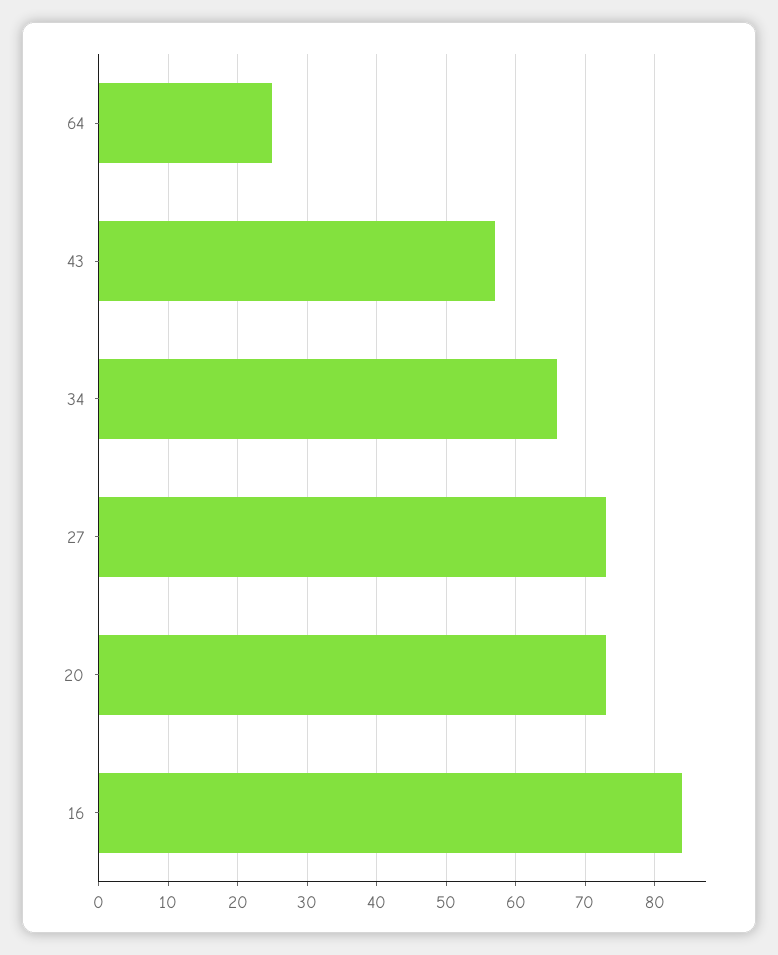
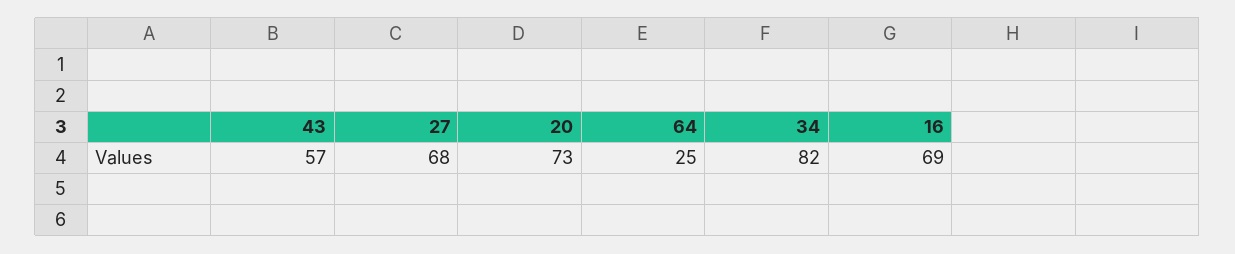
34: 66 -> 82
27: 73 -> 68
16: 84 -> 69

